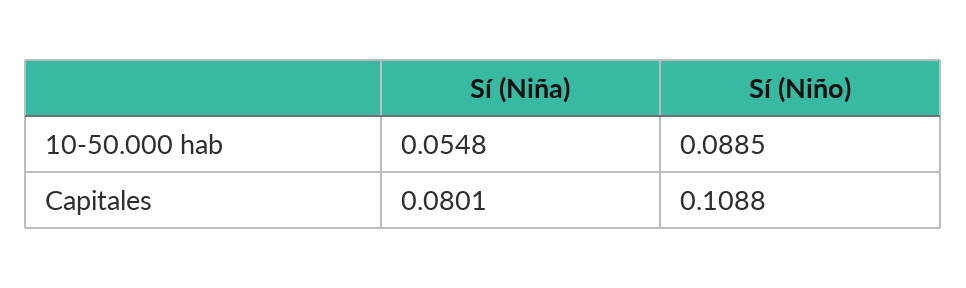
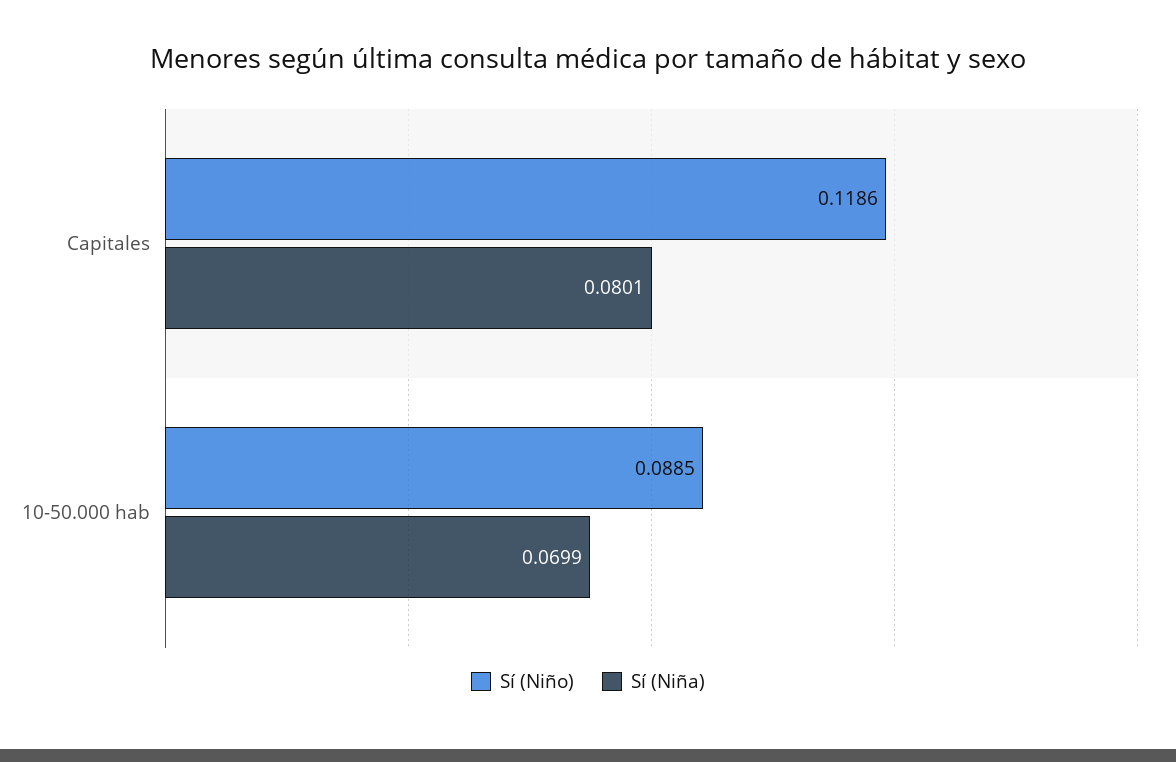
Sí (Niña), 10-50.000 hab: 0.0548 -> 0.0699
Sí (Niño), Capitales: 0.1088 -> 0.1186

